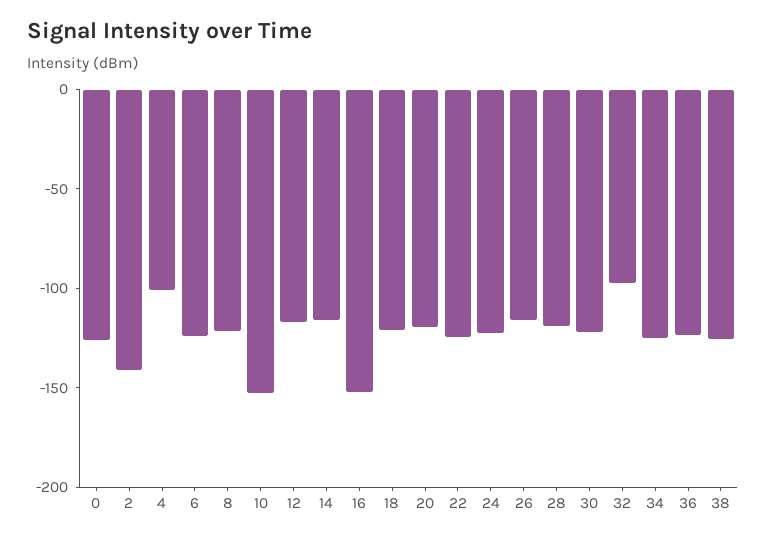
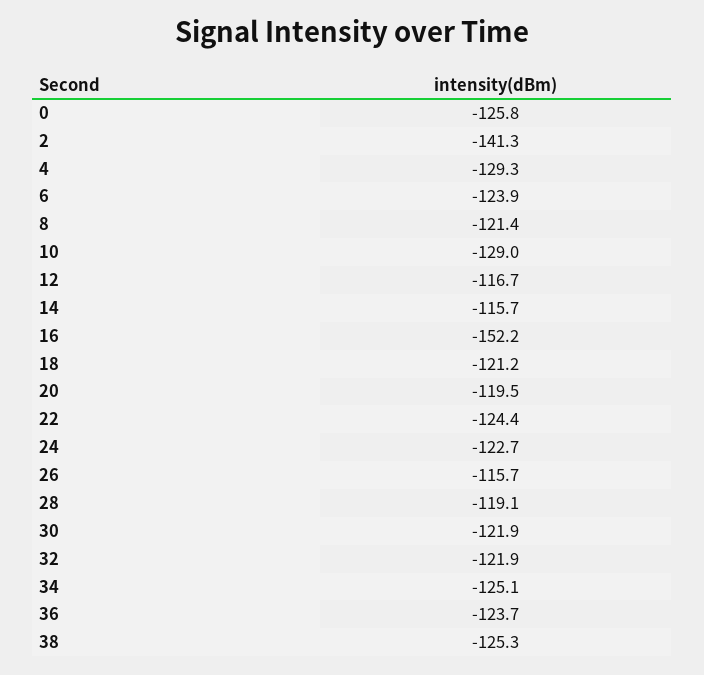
4: -100 -> -129.3
10: -150 -> -129
32: -100 -> -121.9

